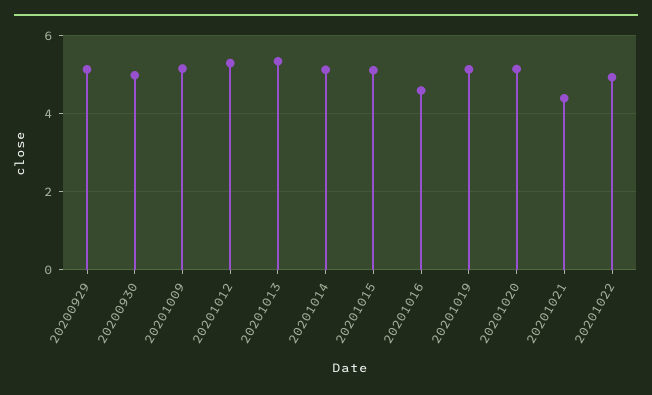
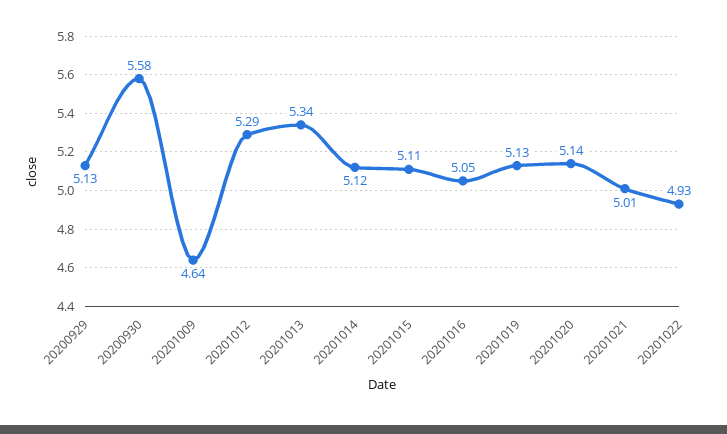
20200930: 5 -> 5.58
20201009: 5.2 -> 4.64
20201016: 4.6 -> 5.05
20201021: 4.4 -> 5.01

